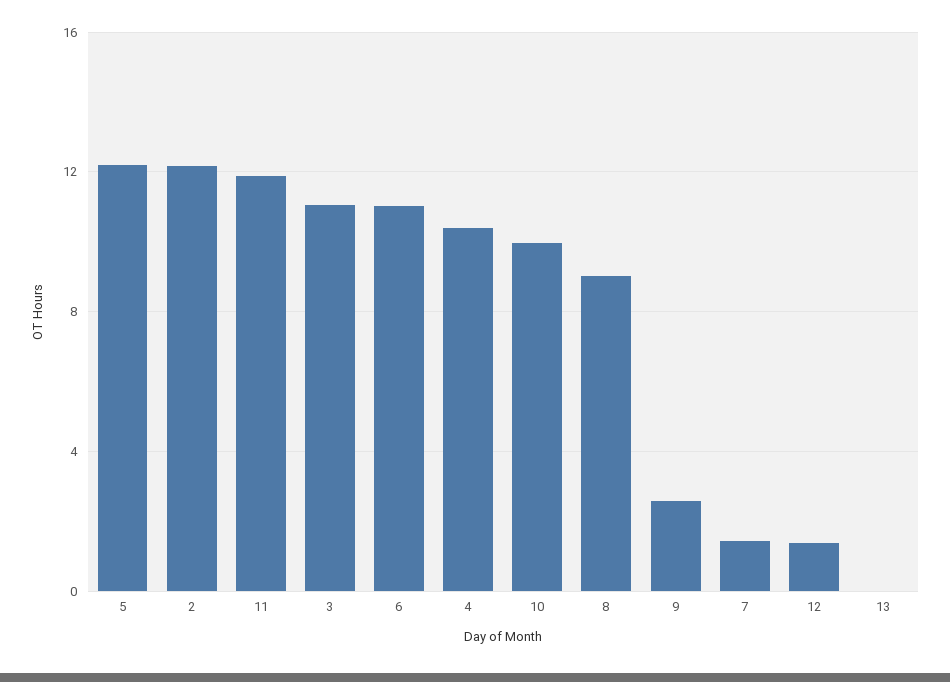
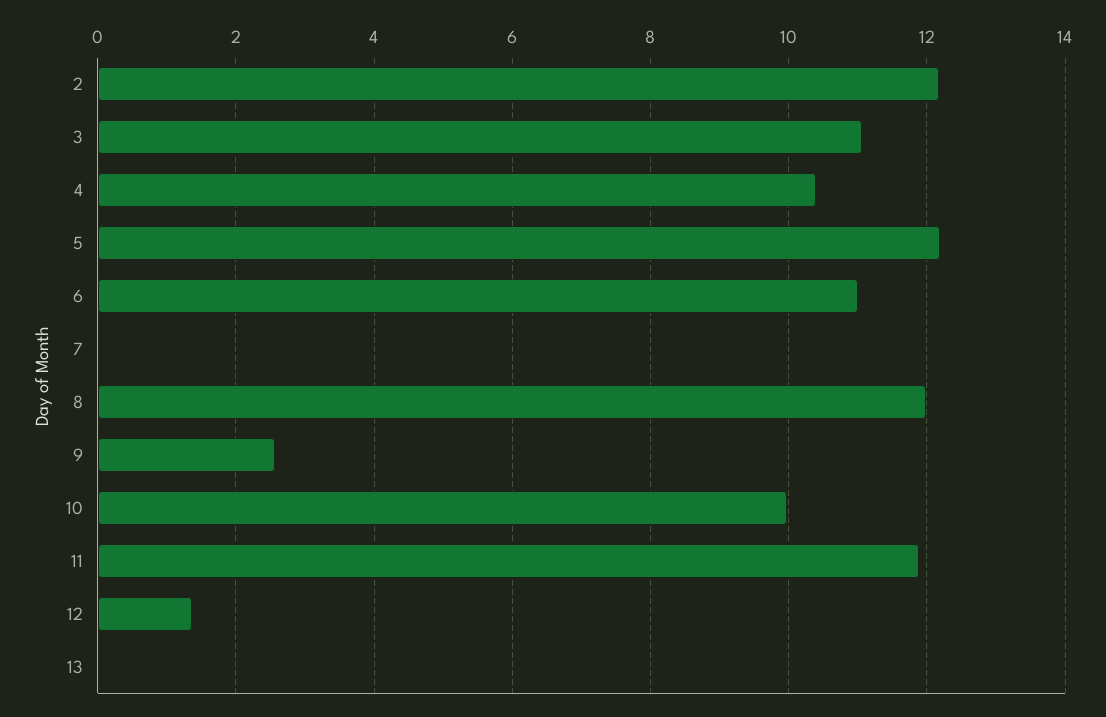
8: 9 -> 12
7: 1.5 -> 0

